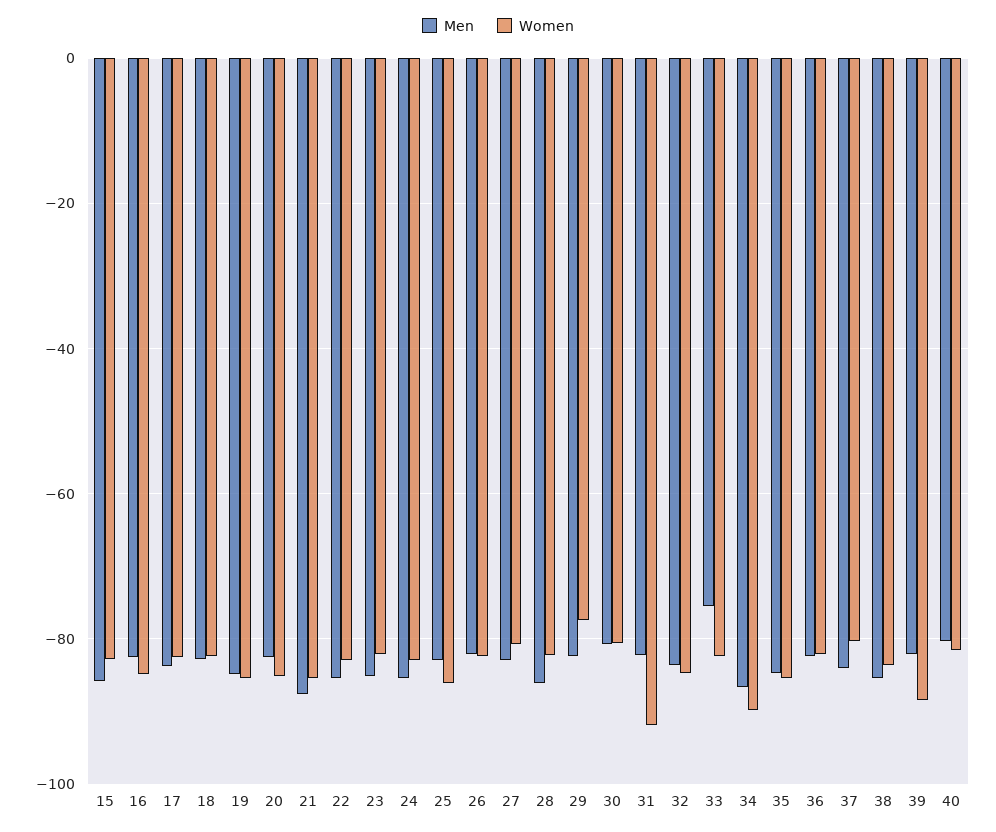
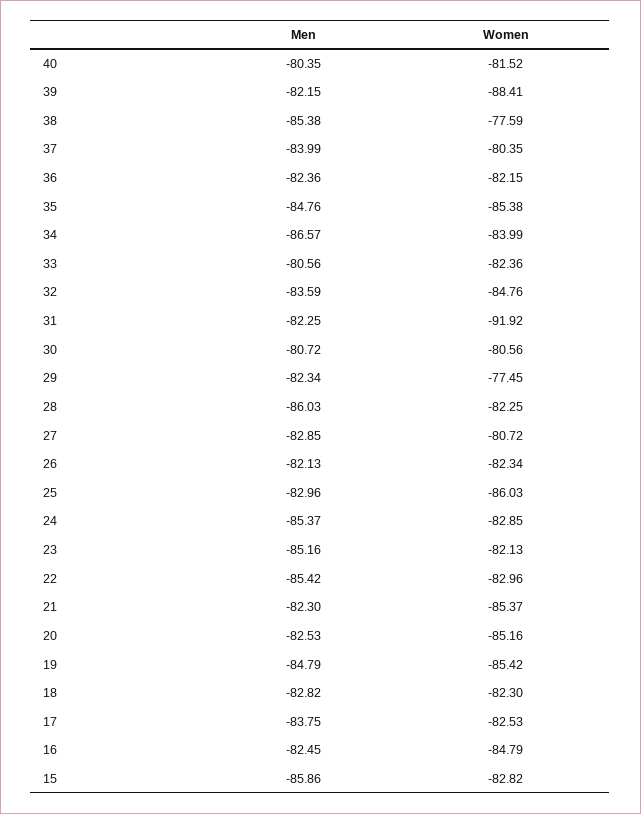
Men, 21: -88 -> -82.3
Men, 33: -76 -> -80.56
Women, 34: -90 -> -83.99
Women, 38: -84 -> -77.59

